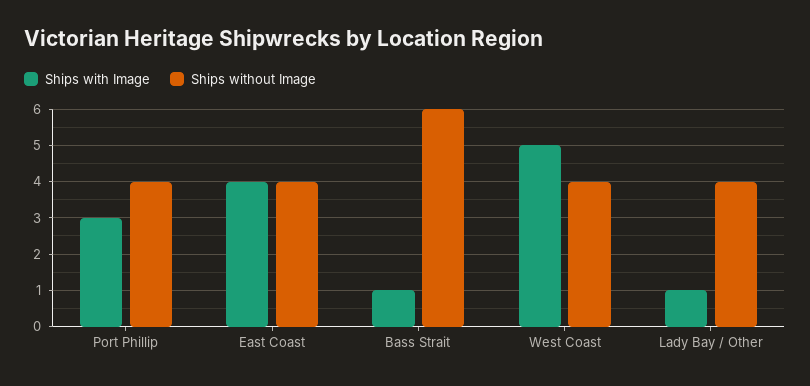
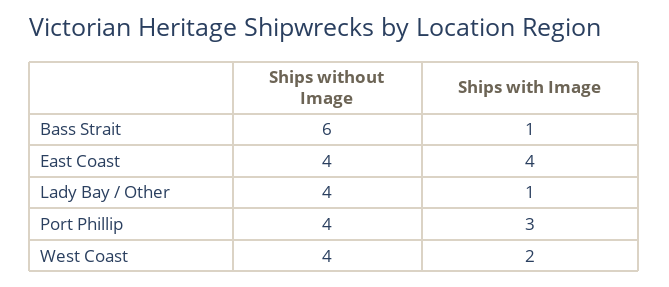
Ships with Image, West Coast: 5 -> 2

